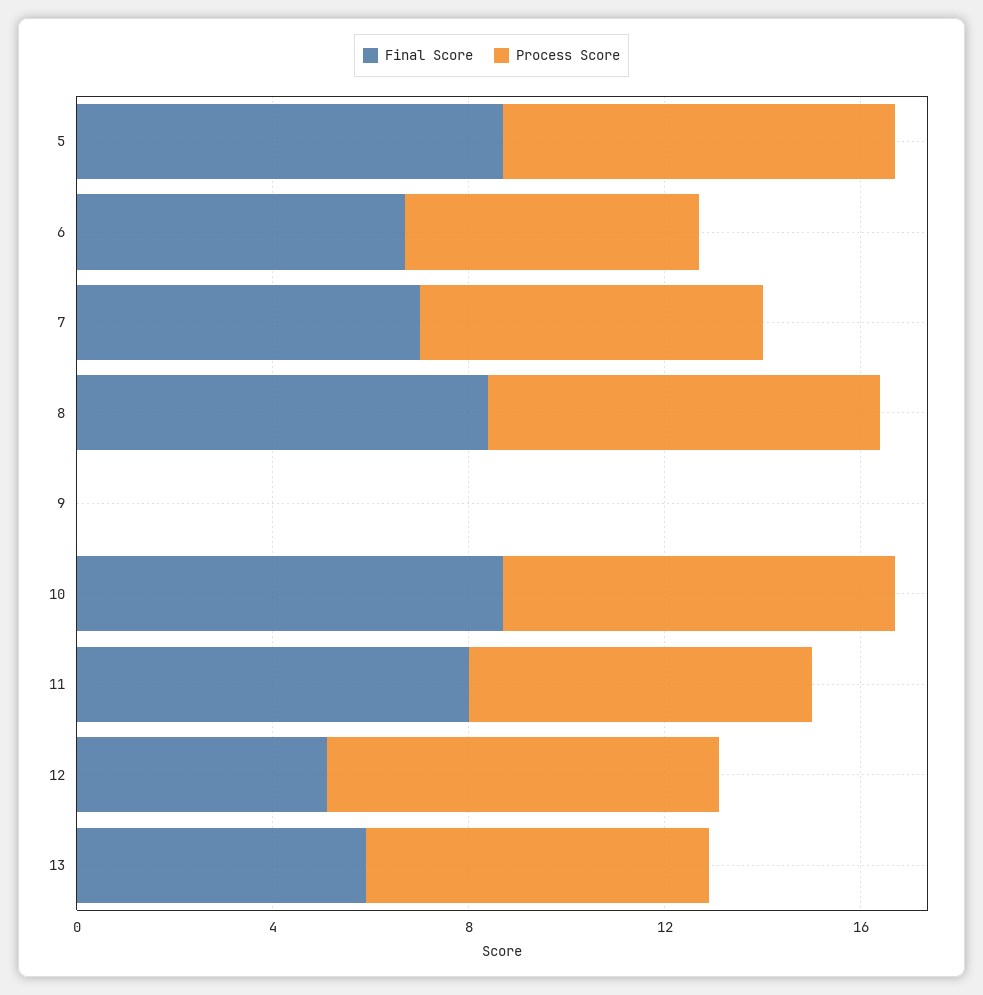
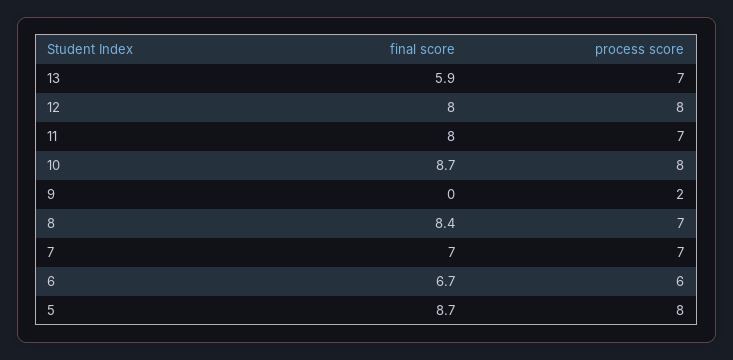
Process Score, 8: 8 -> 7
Process Score, 9: 0 -> 2
Final Score, 12: 5 -> 8

